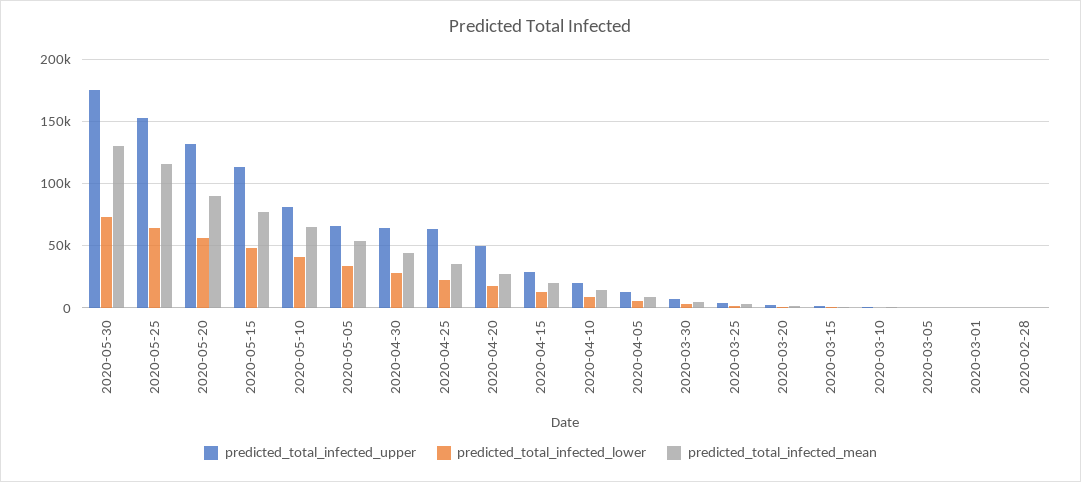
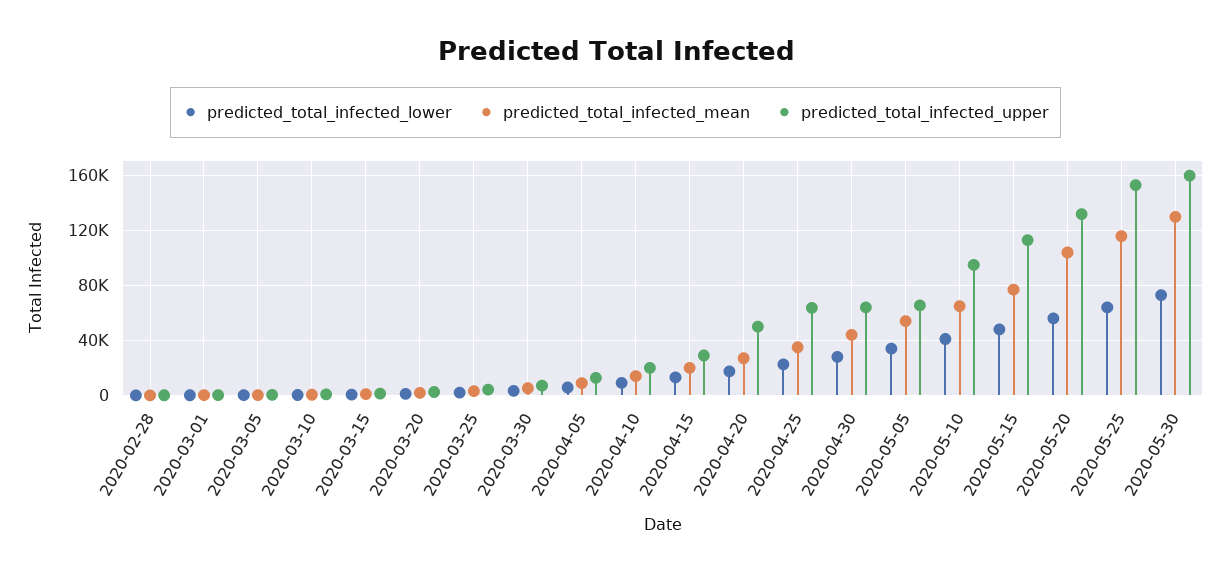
predicted_total_infected_upper, 2020-05-30: 175000 -> 160000
predicted_total_infected_mean, 2020-05-20: 90000 -> 105000
predicted_total_infected_upper, 2020-05-10: 80000 -> 95000

